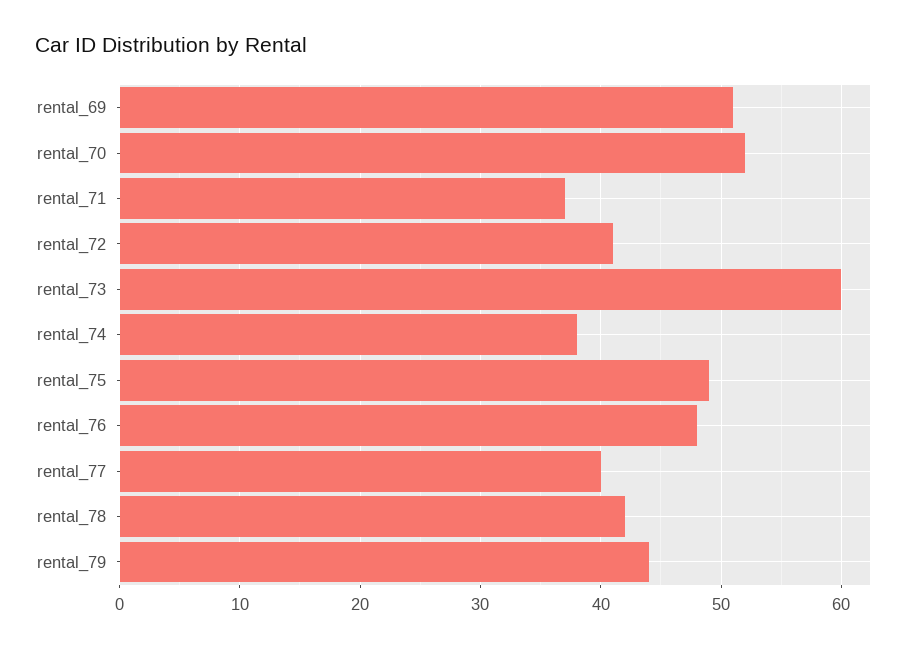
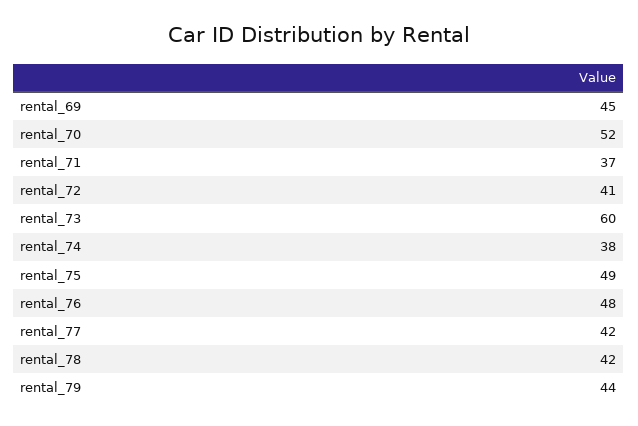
rental_69: 51 -> 45
rental_77: 40 -> 42

